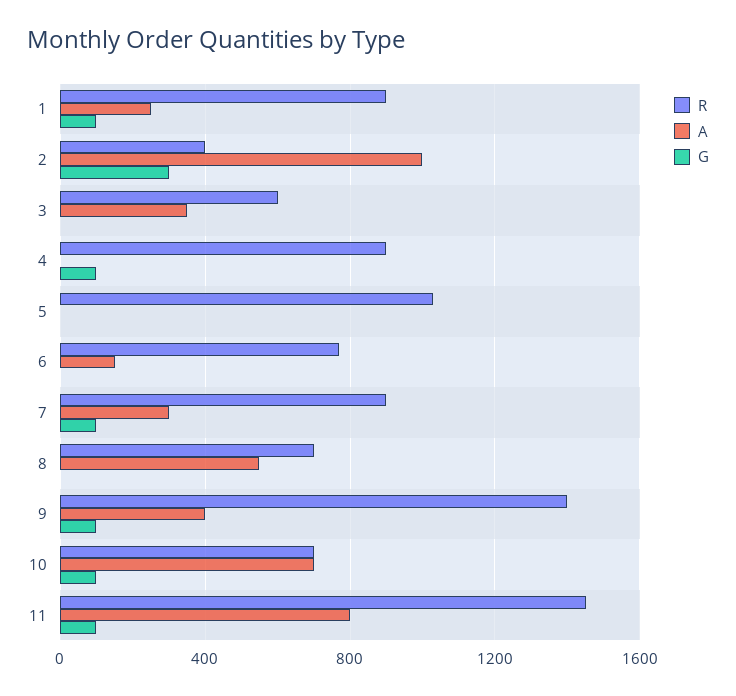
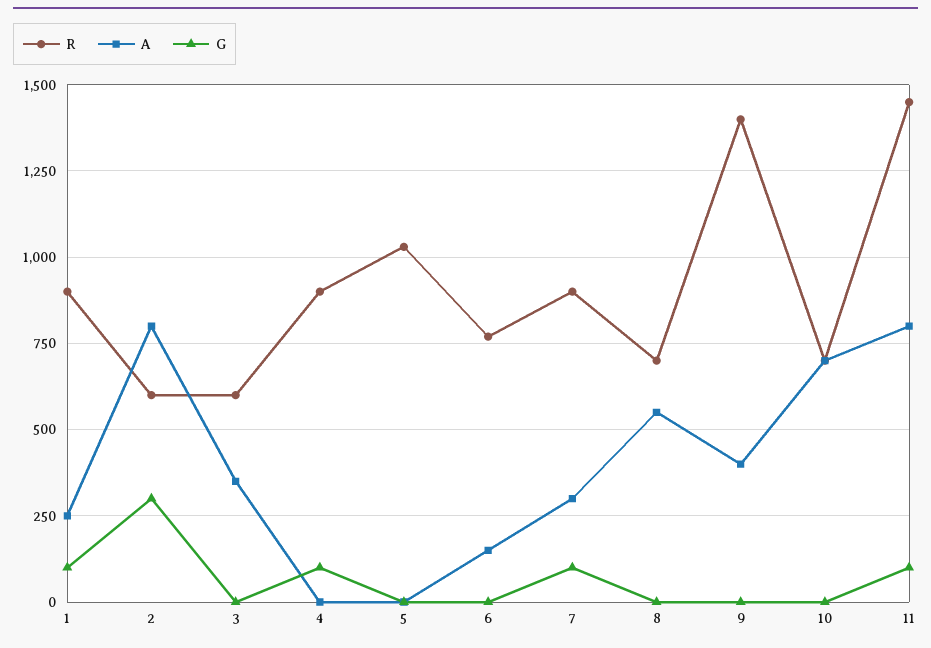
R, 2: 400 -> 600
A, 2: 1000 -> 800
G, 9: 100 -> 0
G, 10: 100 -> 0

